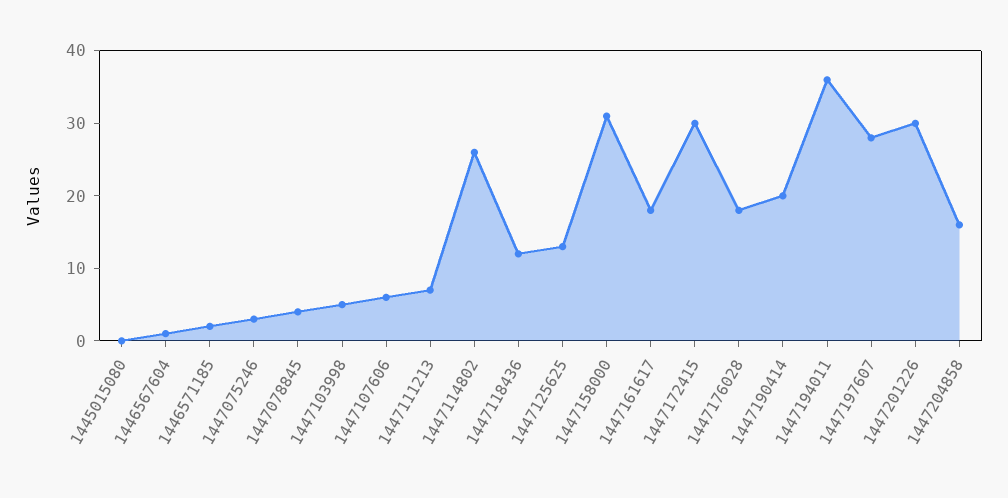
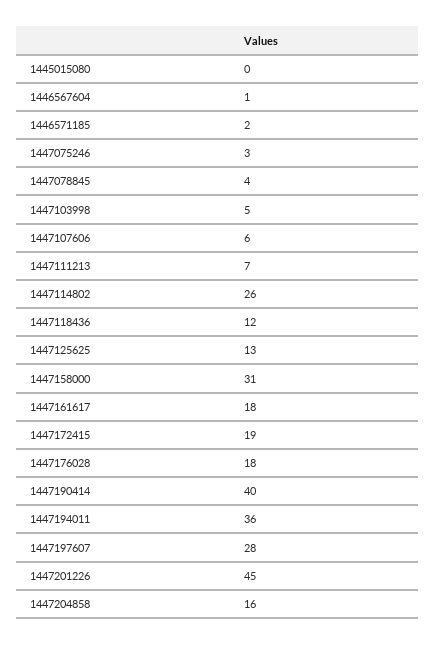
1447172415: 30 -> 19
1447190414: 20 -> 40
1447201226: 30 -> 45

